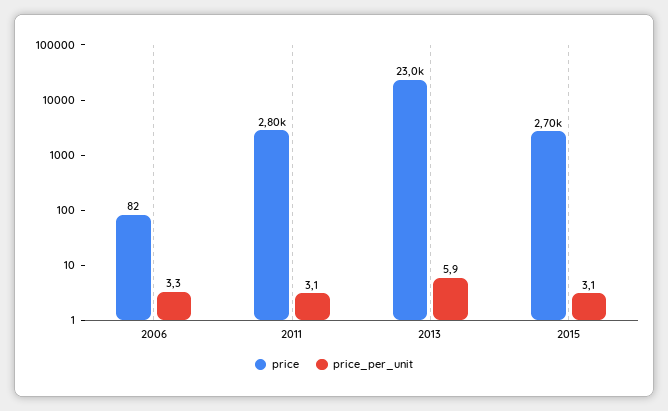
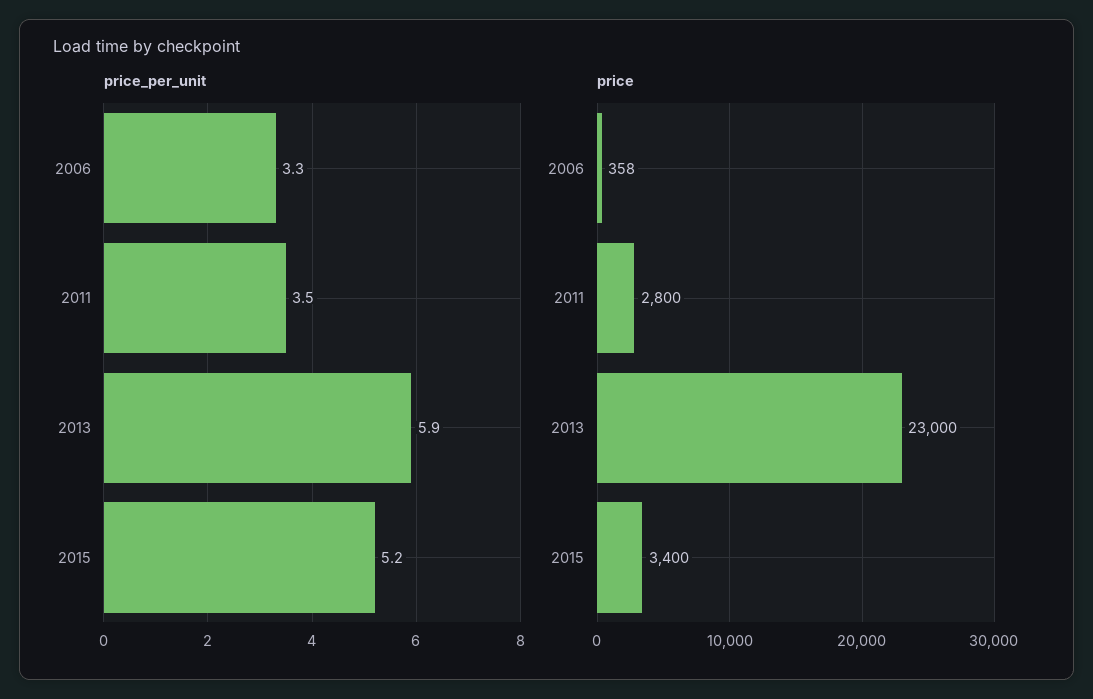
price, 2006: 82 -> 358
price_per_unit, 2011: 3.1 -> 3.5
price, 2015: 2700 -> 3400
price_per_unit, 2015: 3.1 -> 5.2

